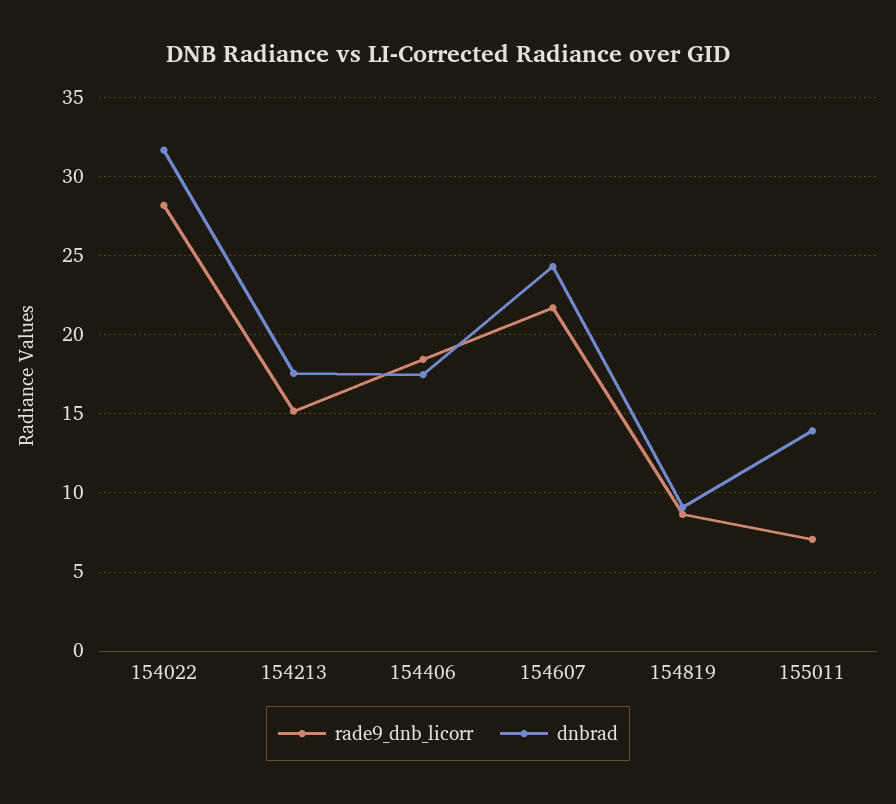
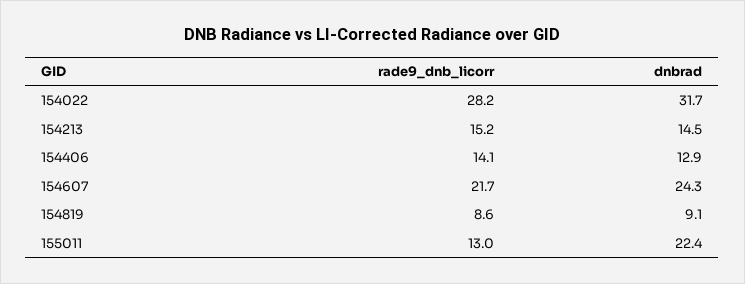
dnbrad, 154213: 17.5 -> 14.5
rade9_dnb_licorr, 154406: 18.5 -> 14.1
dnbrad, 154406: 17.5 -> 12.9
rade9_dnb_licorr, 155011: 7 -> 13
dnbrad, 155011: 14 -> 22.4

